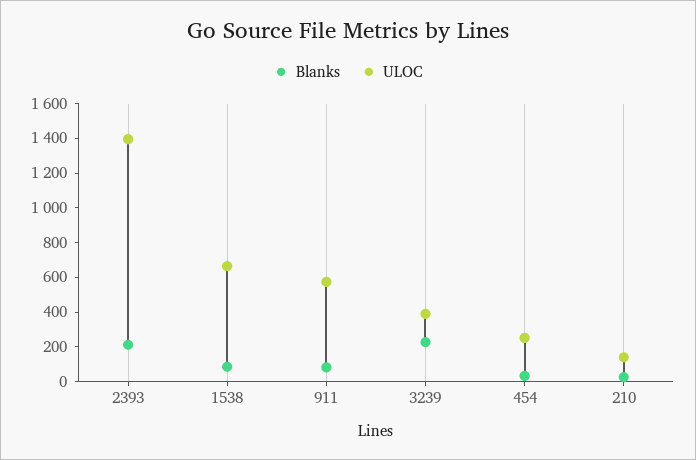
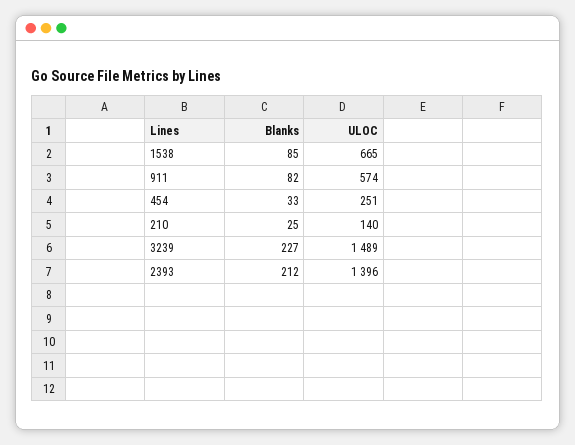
ULOC, 3239: 400 -> 1489

